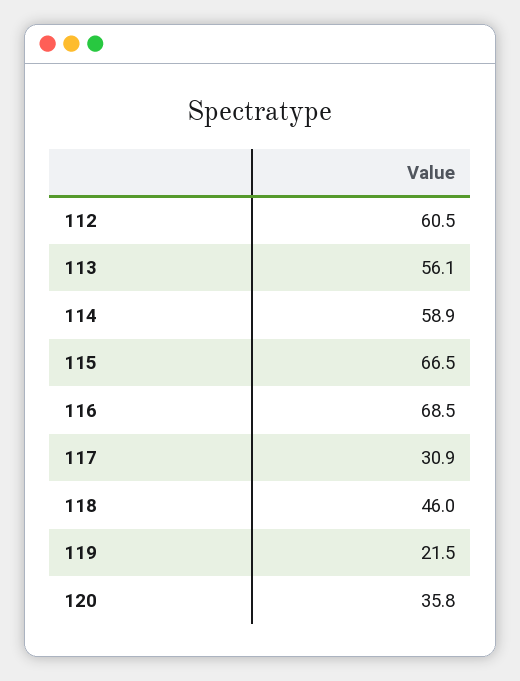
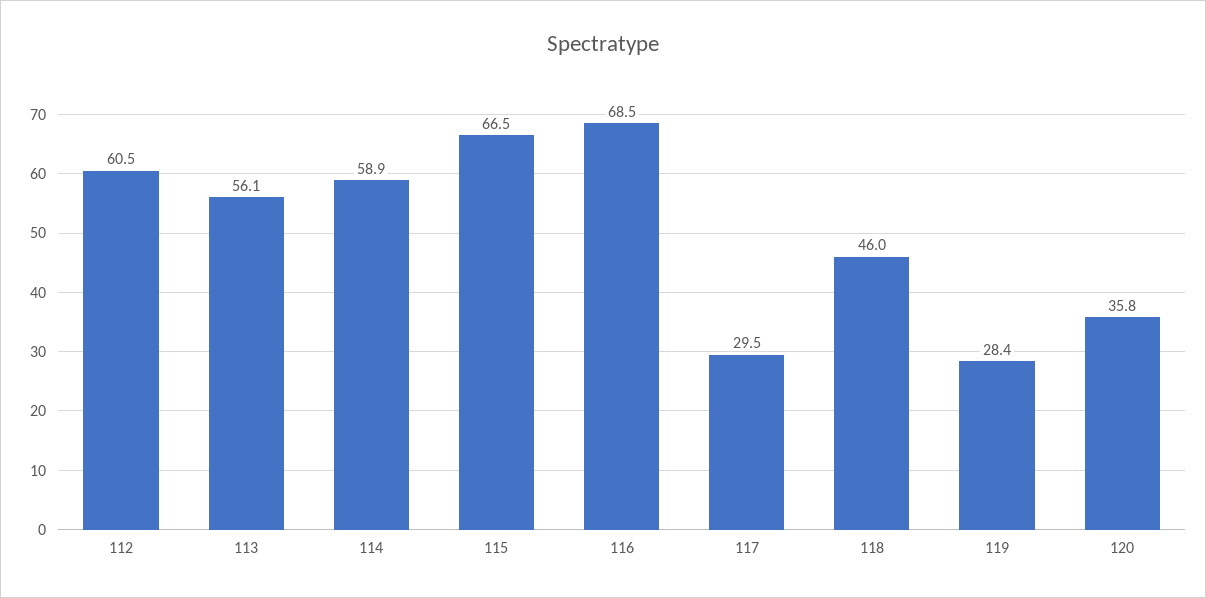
117: 30.9 -> 29.5
119: 21.5 -> 28.4

